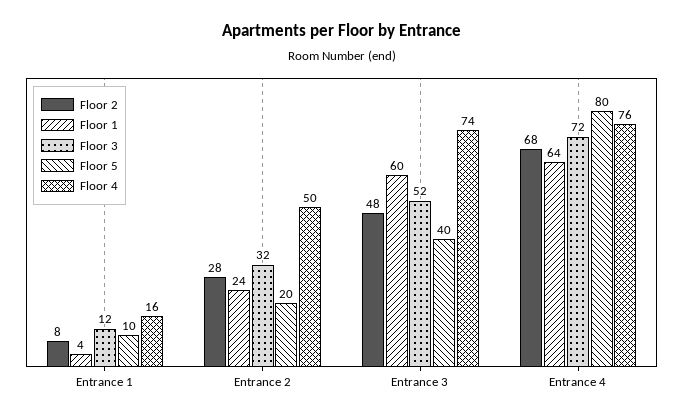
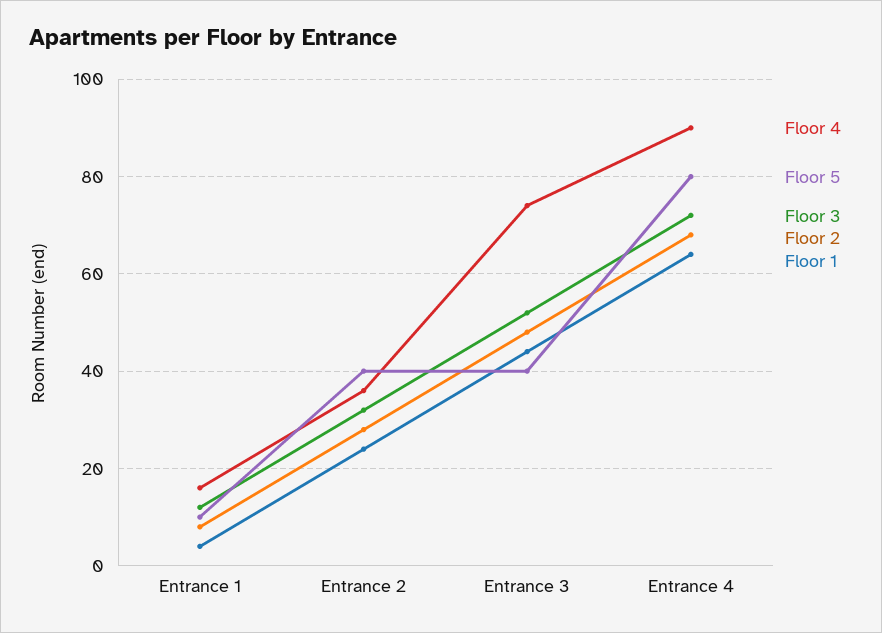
Floor 5, Entrance 2: 20 -> 40
Floor 4, Entrance 2: 50 -> 35
Floor 1, Entrance 3: 60 -> 45
Floor 4, Entrance 4: 76 -> 90

